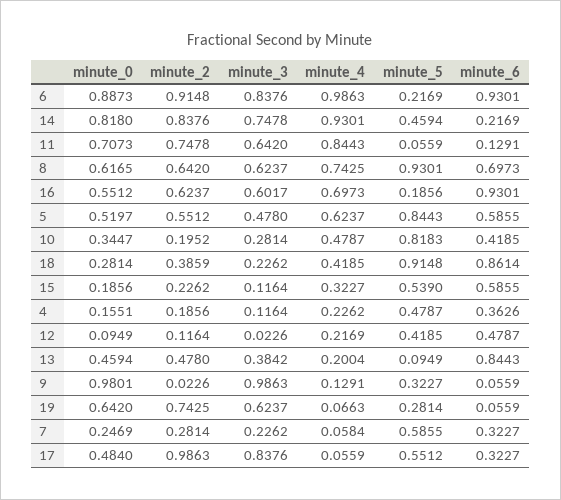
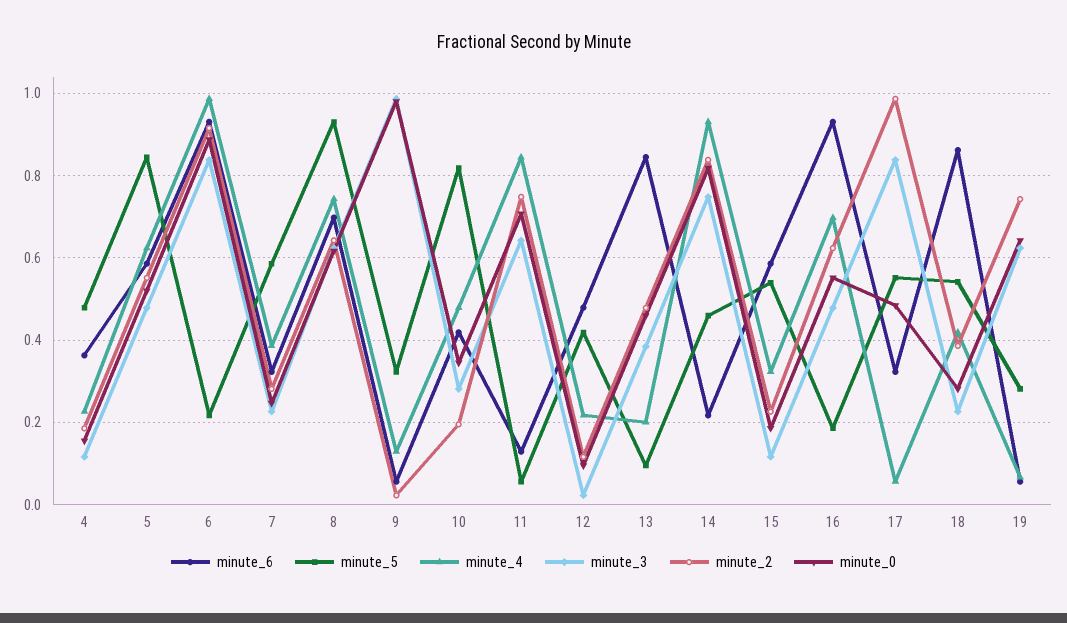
minute_3, 16: 0.6017 -> 0.48
minute_5, 18: 0.9148 -> 0.54
minute_4, 7: 0.0584 -> 0.38

